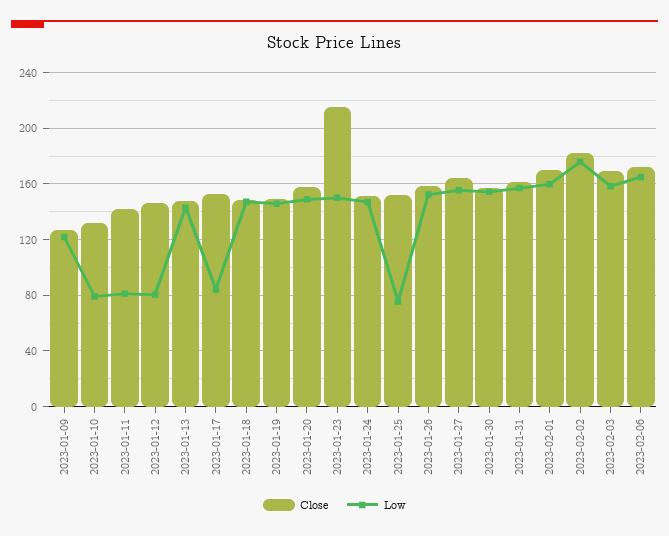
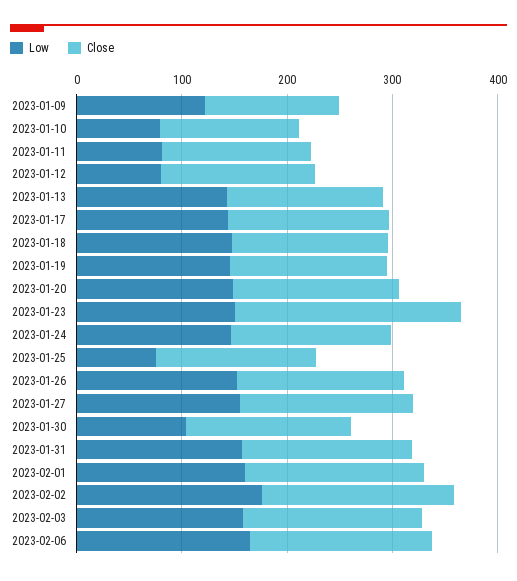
Low, 2023-01-17: 85 -> 140
Low, 2023-01-30: 155 -> 100

